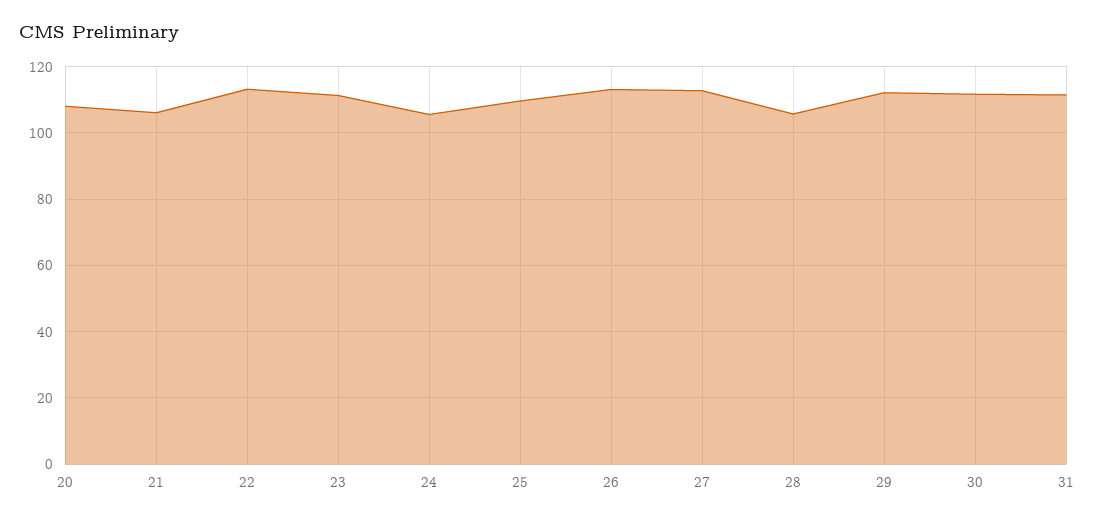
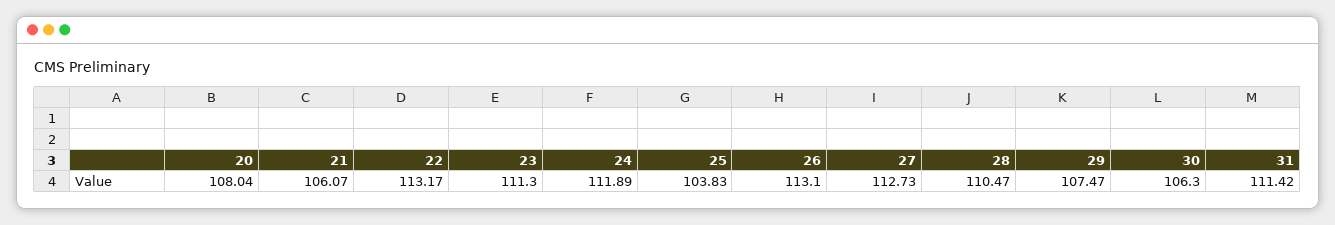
24: 106 -> 111.89
25: 110 -> 103.83
28: 106 -> 110.47
29: 112 -> 107.47
30: 112 -> 106.3

